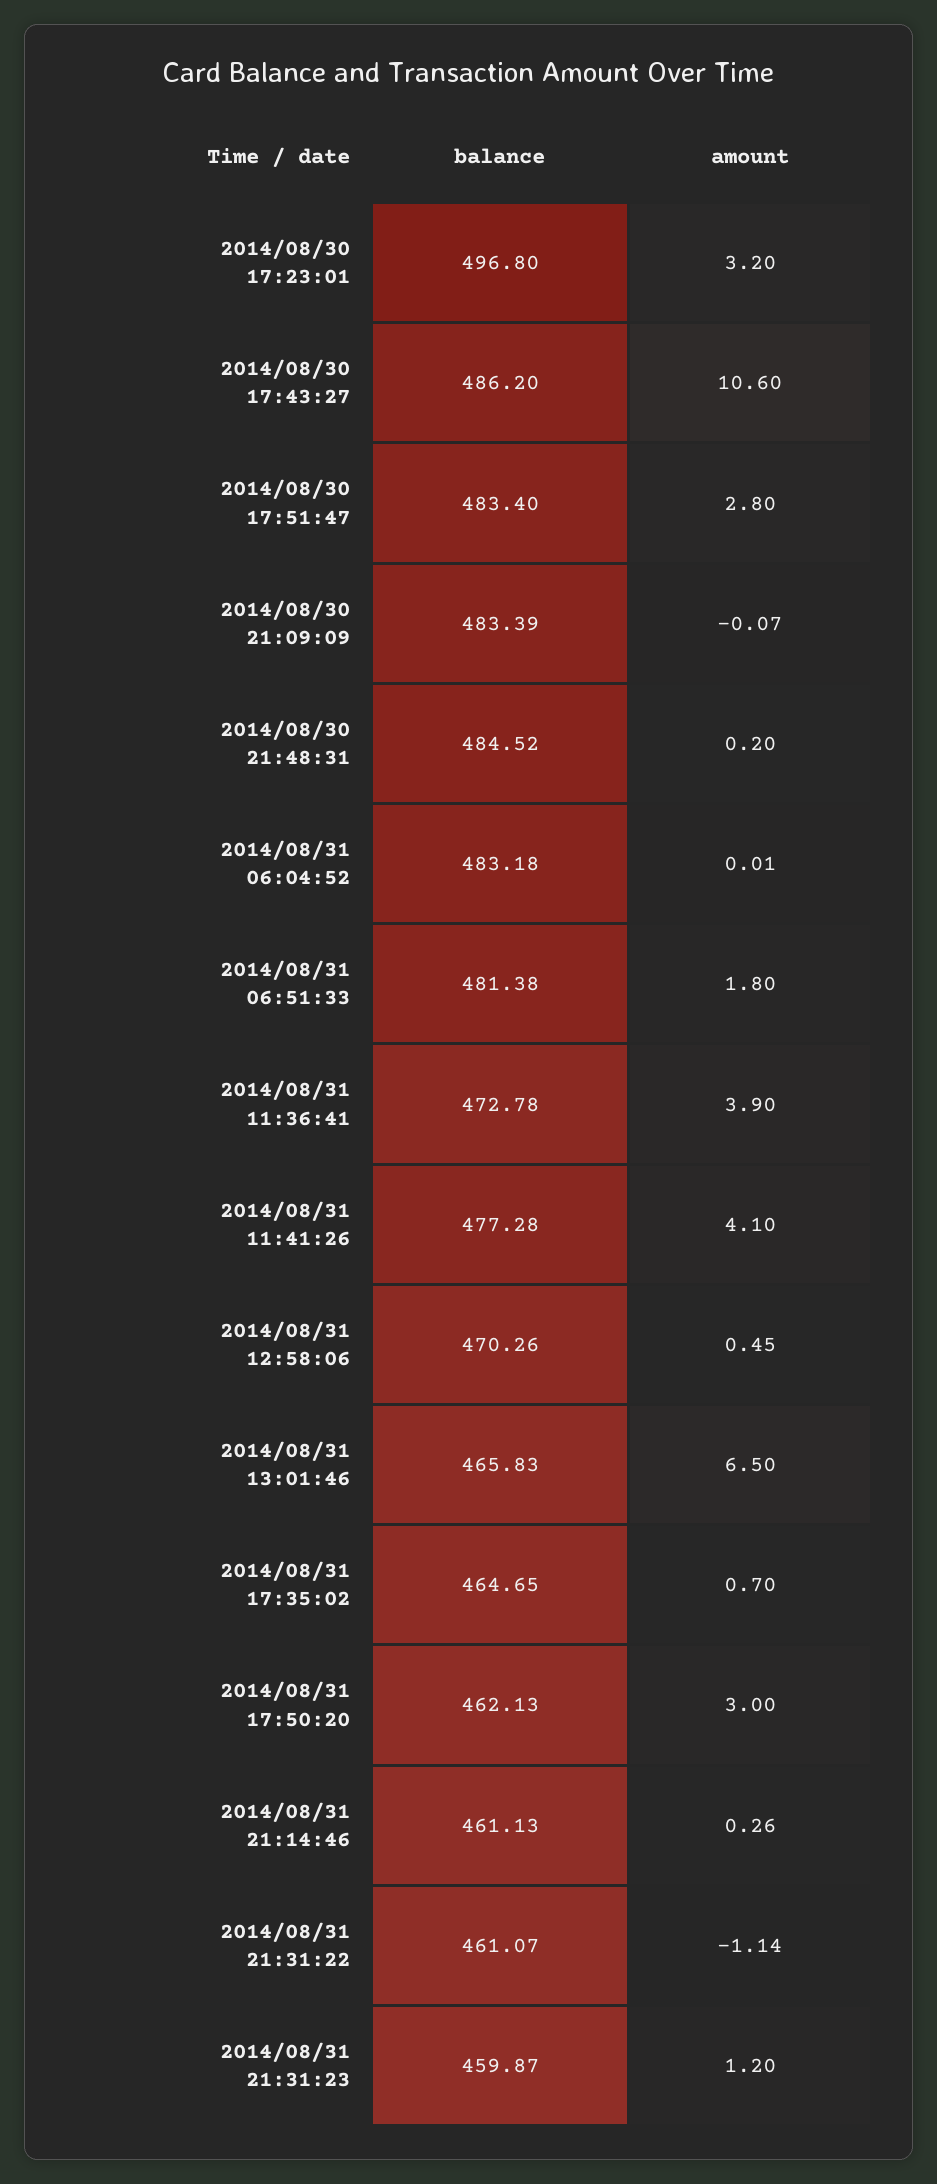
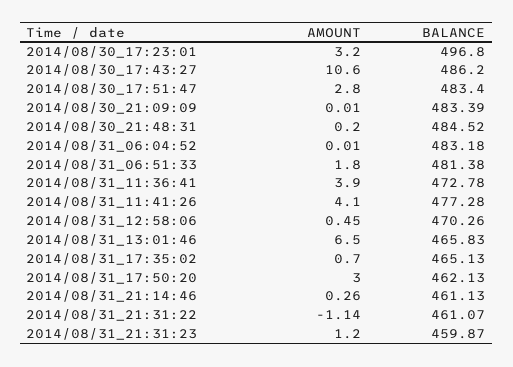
amount, 2014/08/30 21:09:09: -0.07 -> 0.01
balance, 2014/08/31 17:35:02: 464.65 -> 465.13

